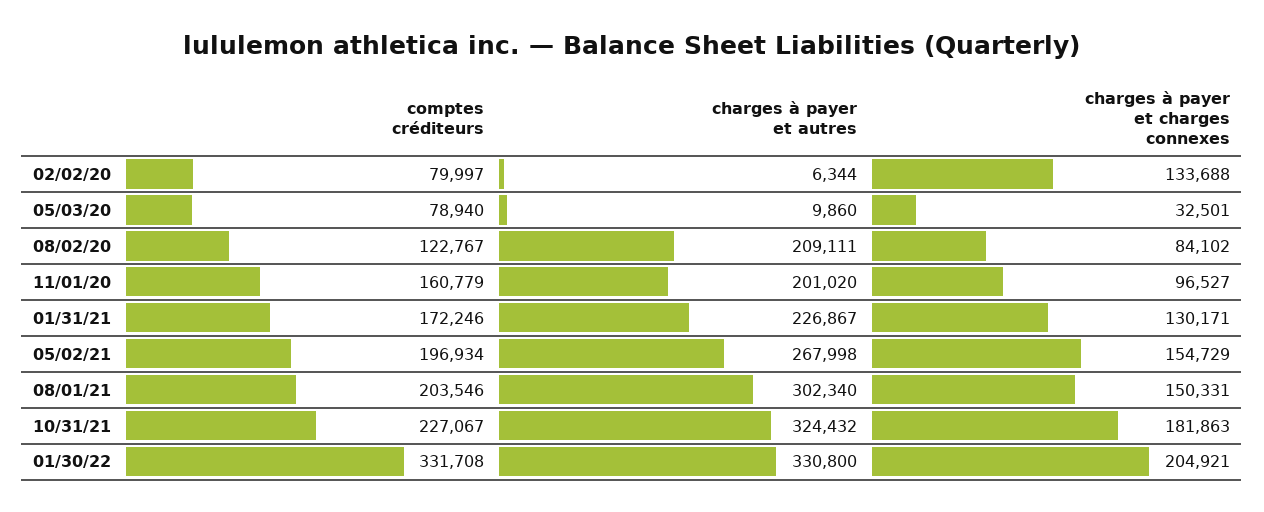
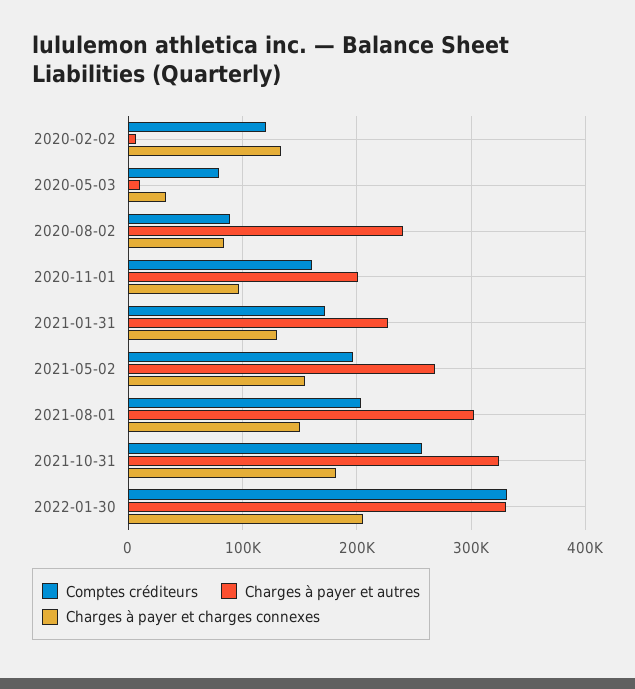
comptes créditeurs, 02/02/20: 79997 -> 120000
comptes créditeurs, 08/02/20: 122767 -> 90000
charges à payer et autres, 08/02/20: 209111 -> 240000
comptes créditeurs, 10/31/21: 227067 -> 260000

